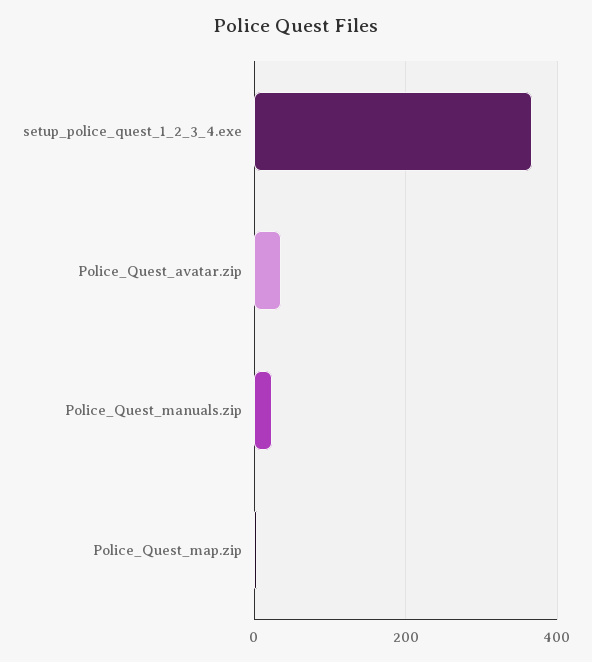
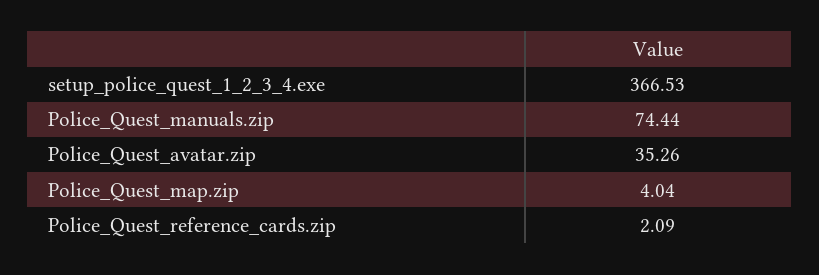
Police_Quest_manuals.zip: 20 -> 74.44
Police_Quest_reference_cards.zip: none -> 2.09

